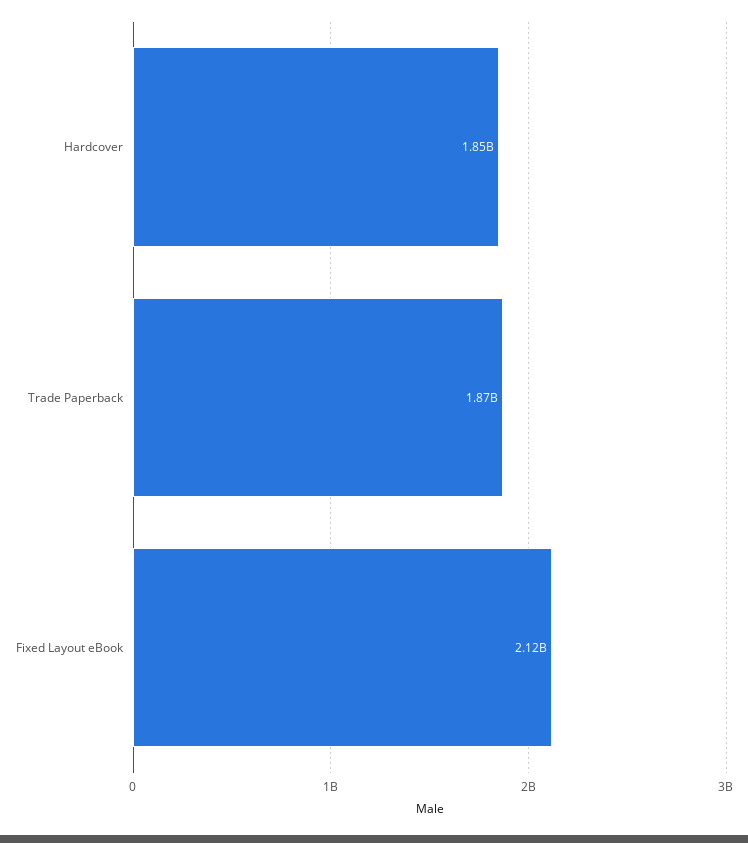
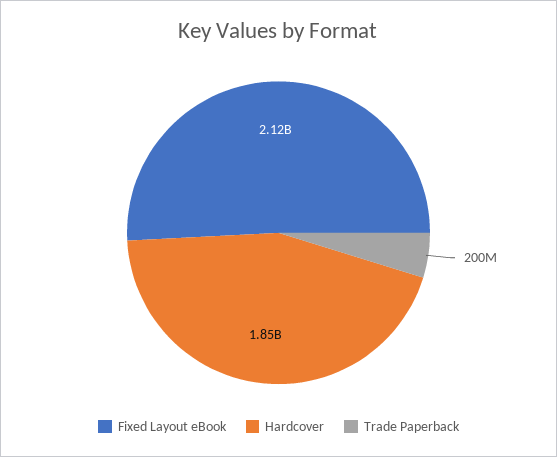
Trade Paperback: 1870000000 -> 200000000

